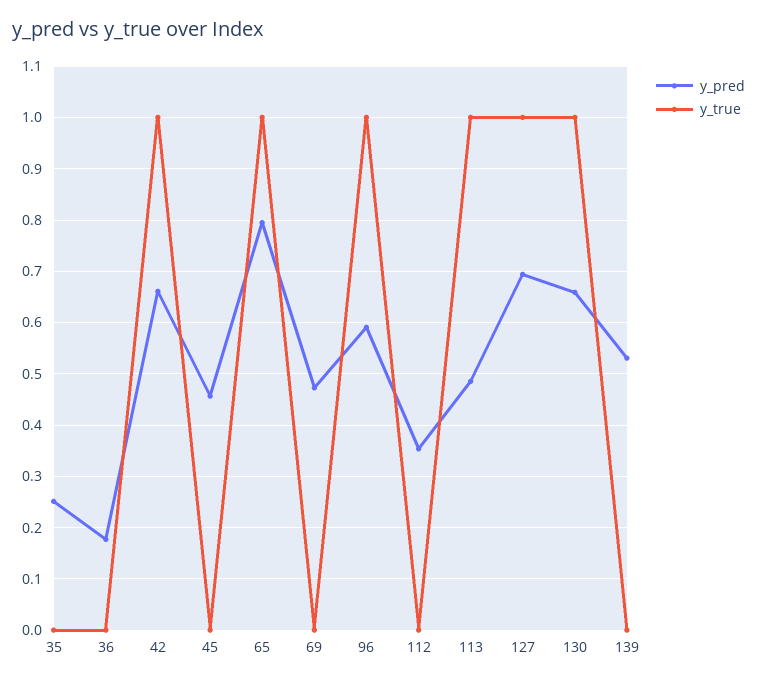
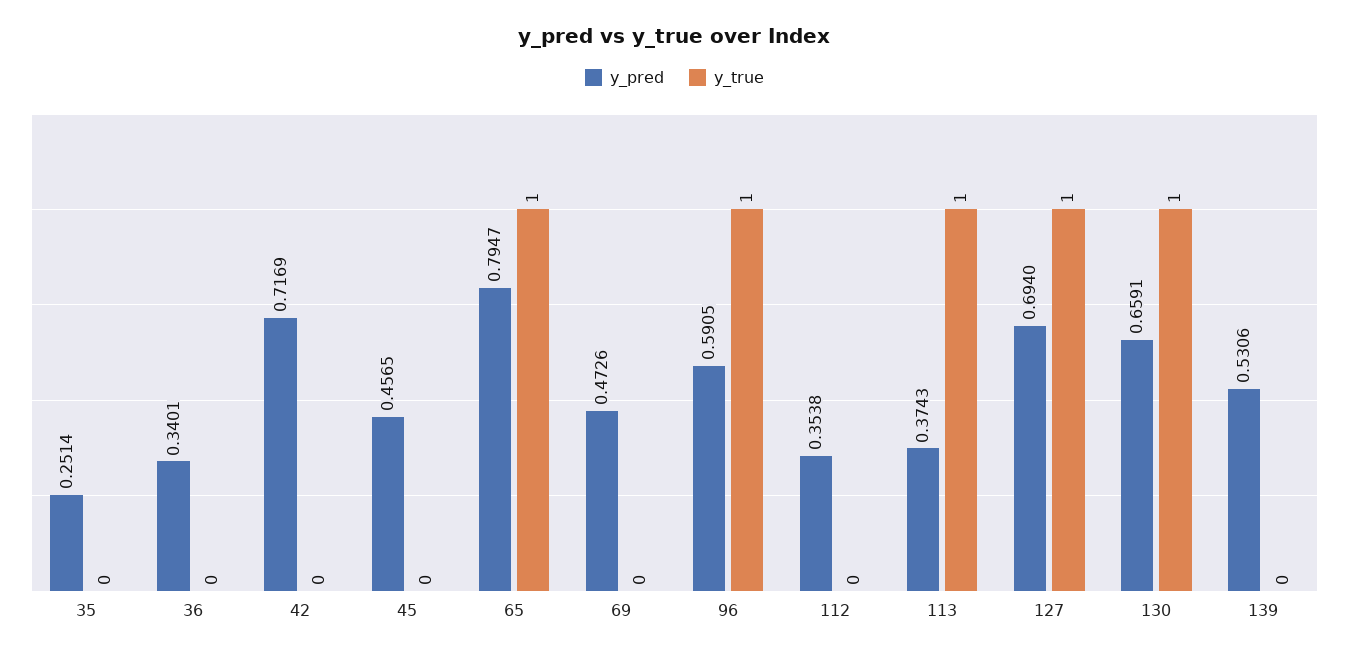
y_pred, 36: 0.18 -> 0.3401
y_pred, 42: 0.66 -> 0.7169
y_true, 42: 1 -> 0
y_pred, 113: 0.48 -> 0.3743

